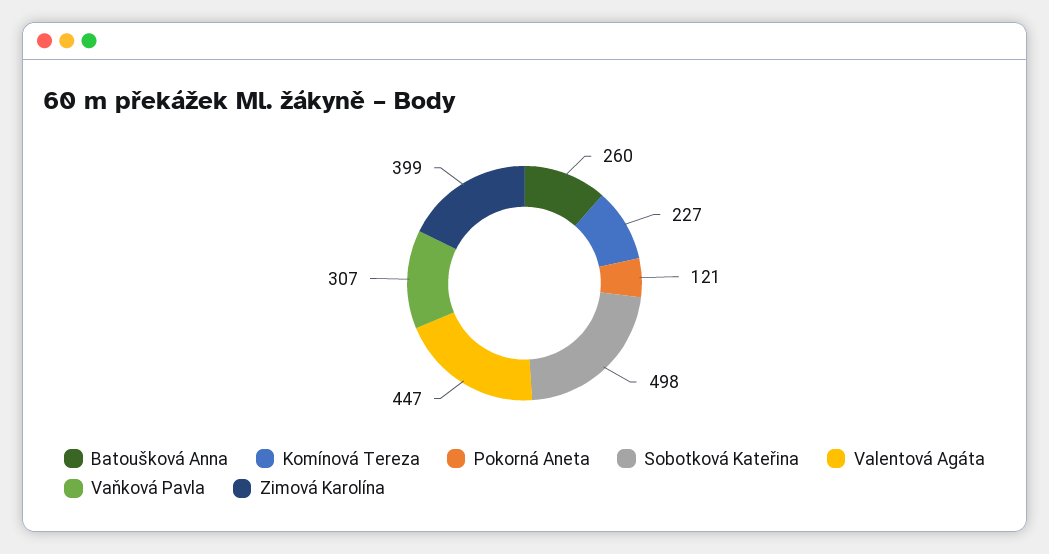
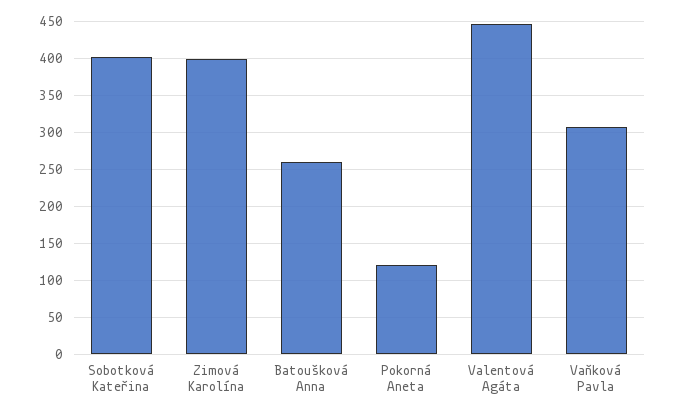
Komínová Tereza: 227 -> none
Sobotková Kateřina: 498 -> 400

